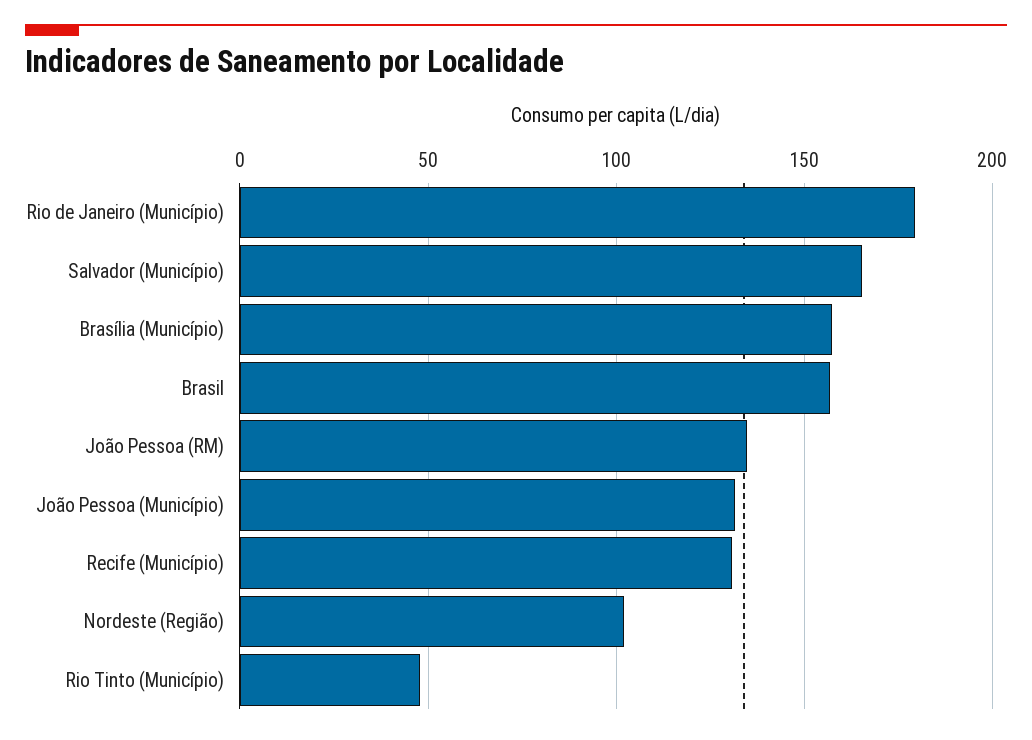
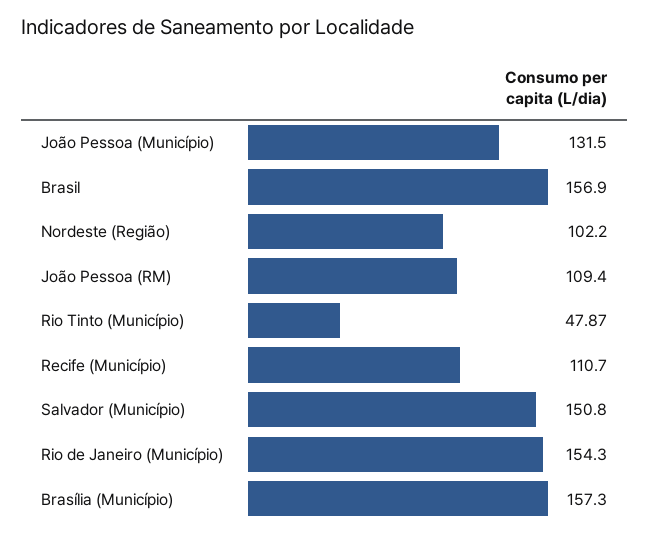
Rio de Janeiro (Município): 180 -> 154.3
Salvador (Município): 165 -> 150.8
João Pessoa (RM): 135 -> 109.4
Recife (Município): 130 -> 110.7

